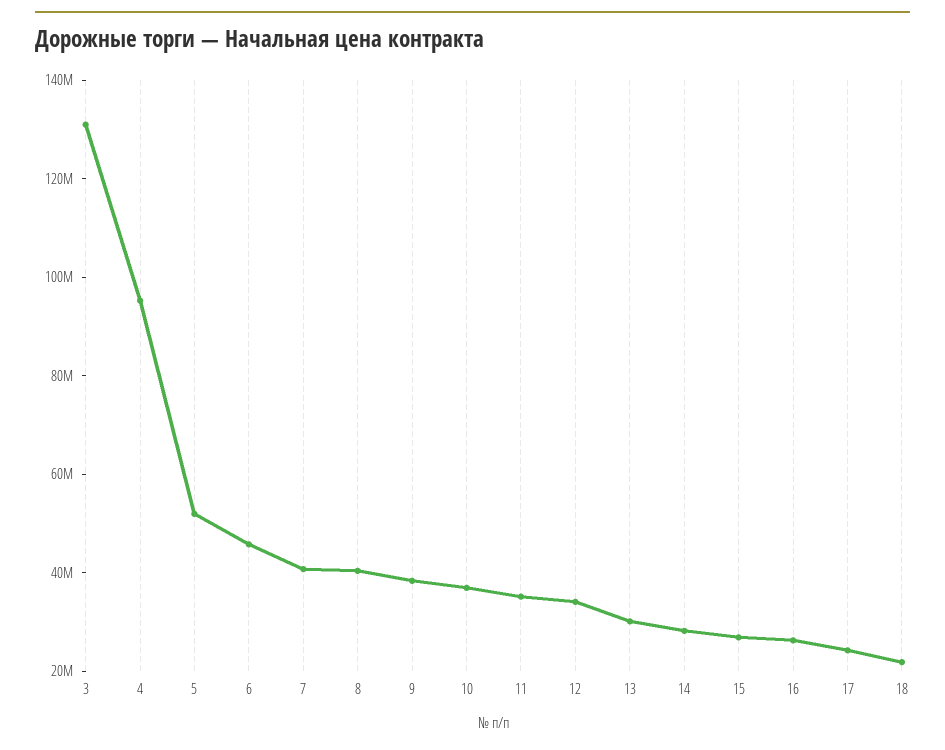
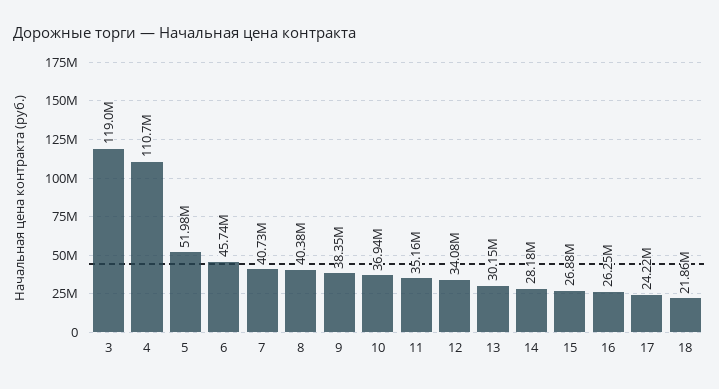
3: 130000000 -> 119000000
4: 95000000 -> 110700000

